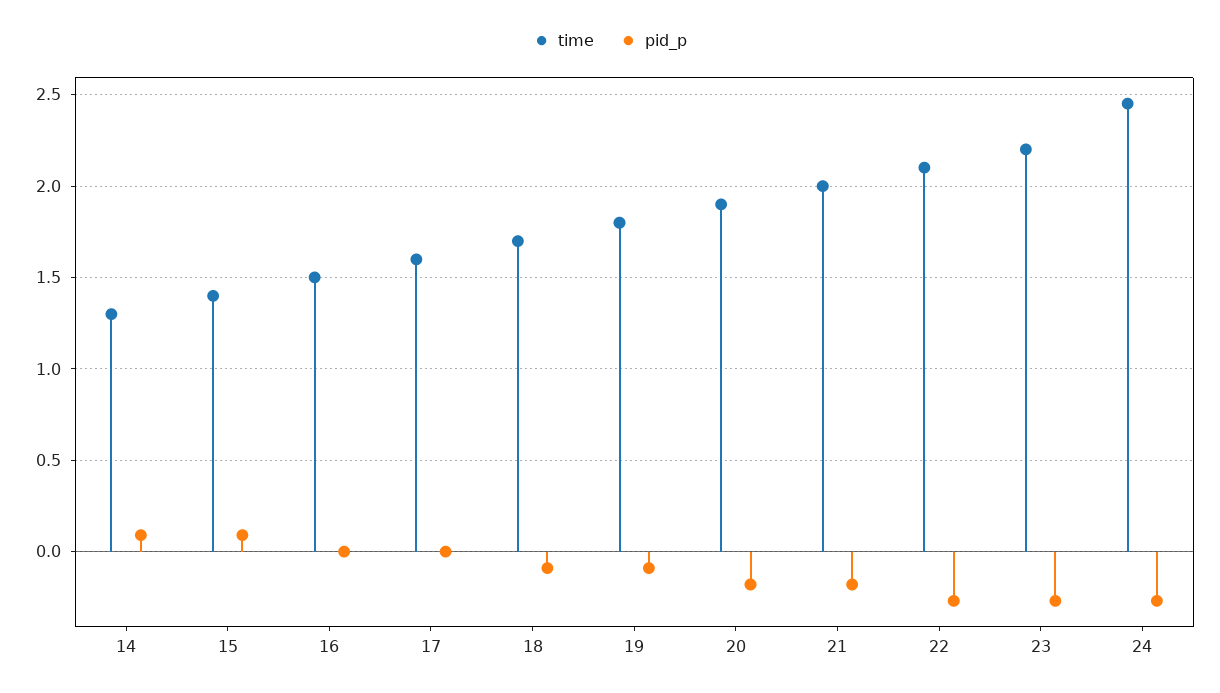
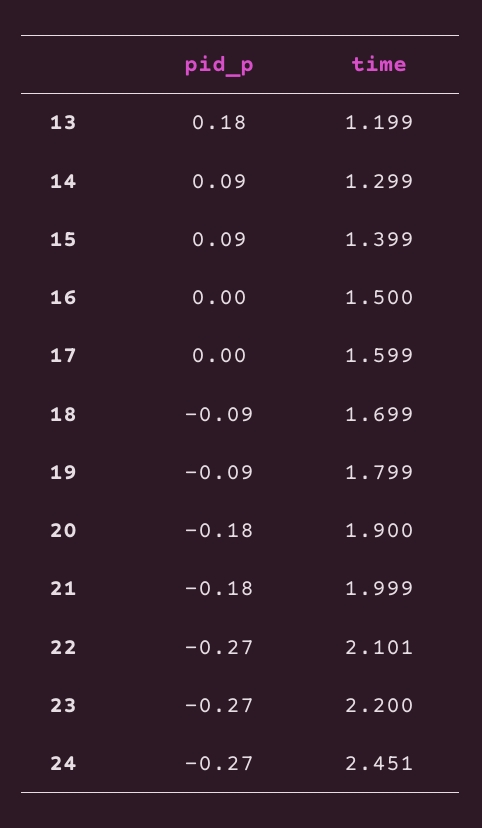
pid_p, 13: none -> 0.18
time, 13: none -> 1.199

